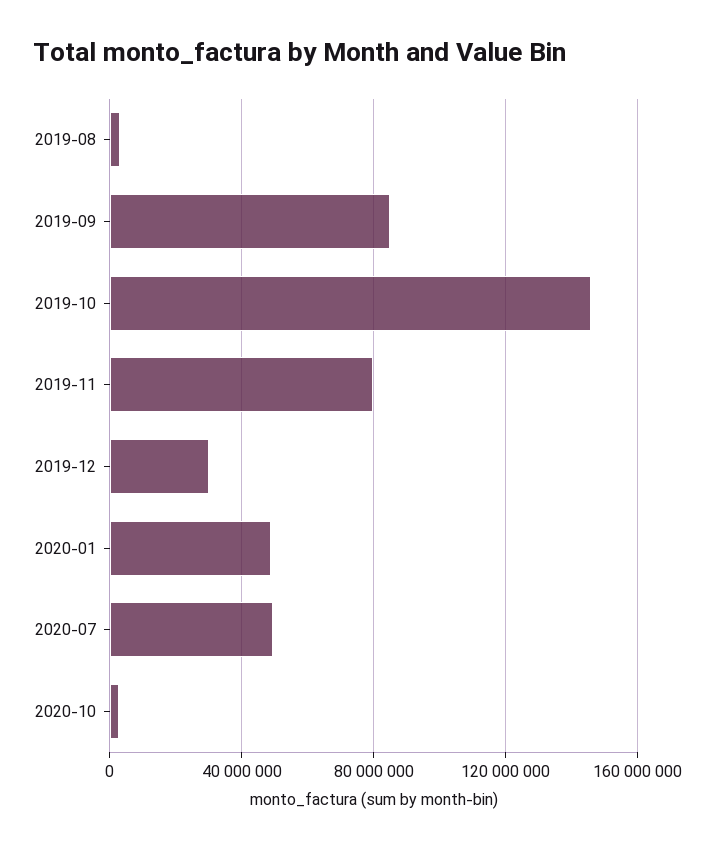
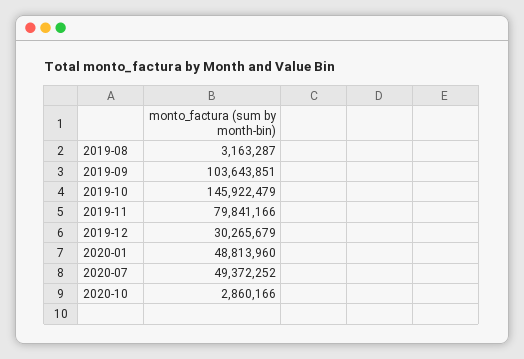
2019-09: 85000000 -> 103643851

